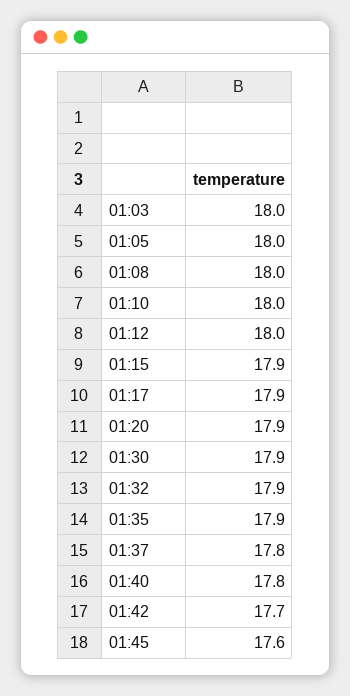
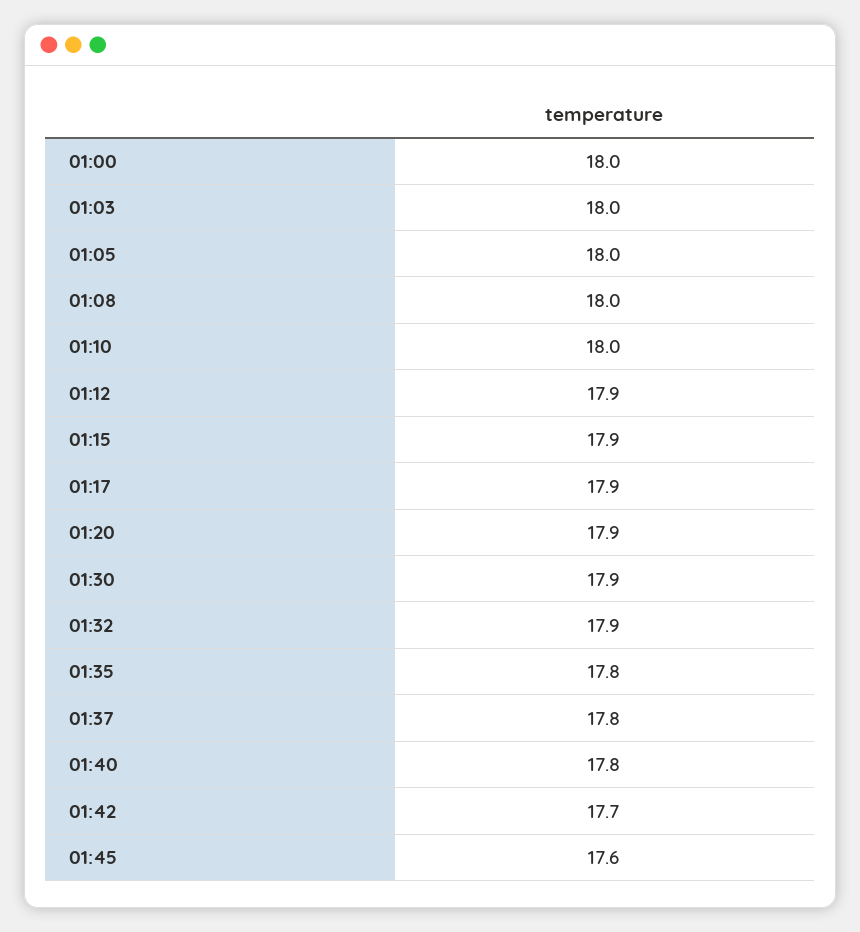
01:12: 18 -> 17.9
01:35: 17.9 -> 17.8
01:00: none -> 18

